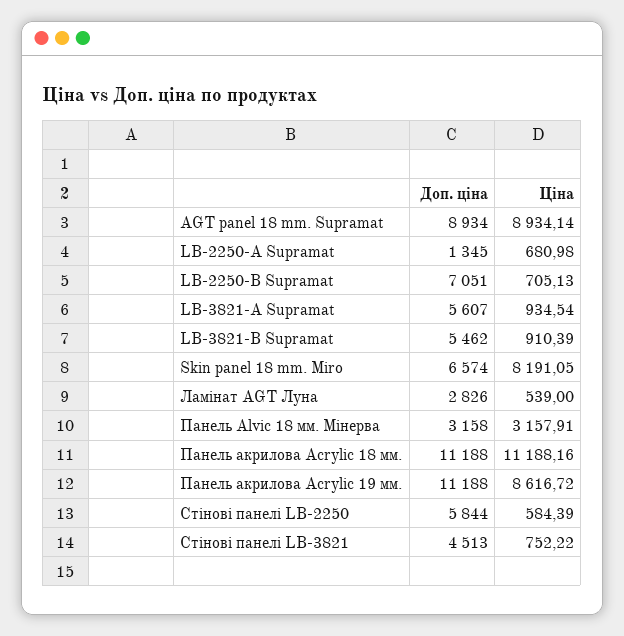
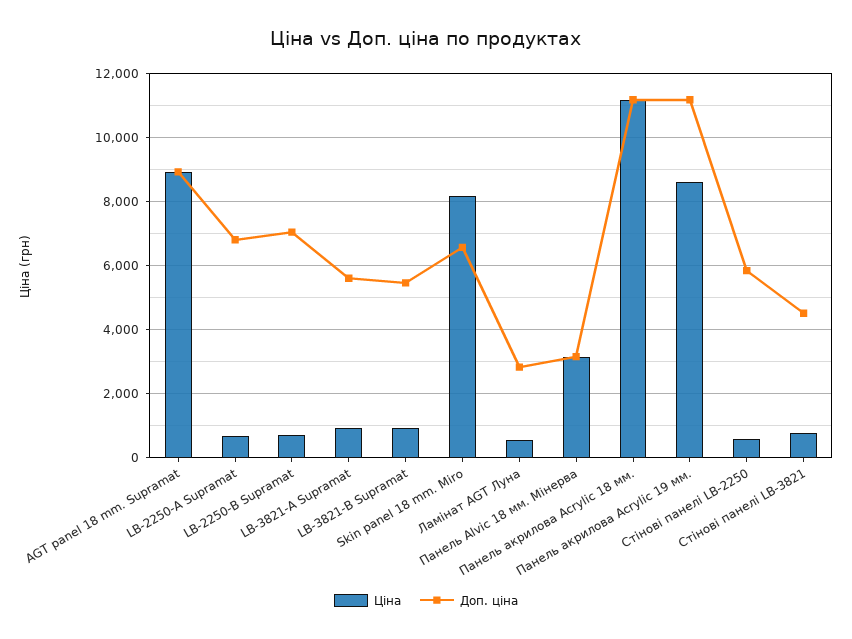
Доп. ціна, LB-2250-А Supramat: 1345 -> 6800

